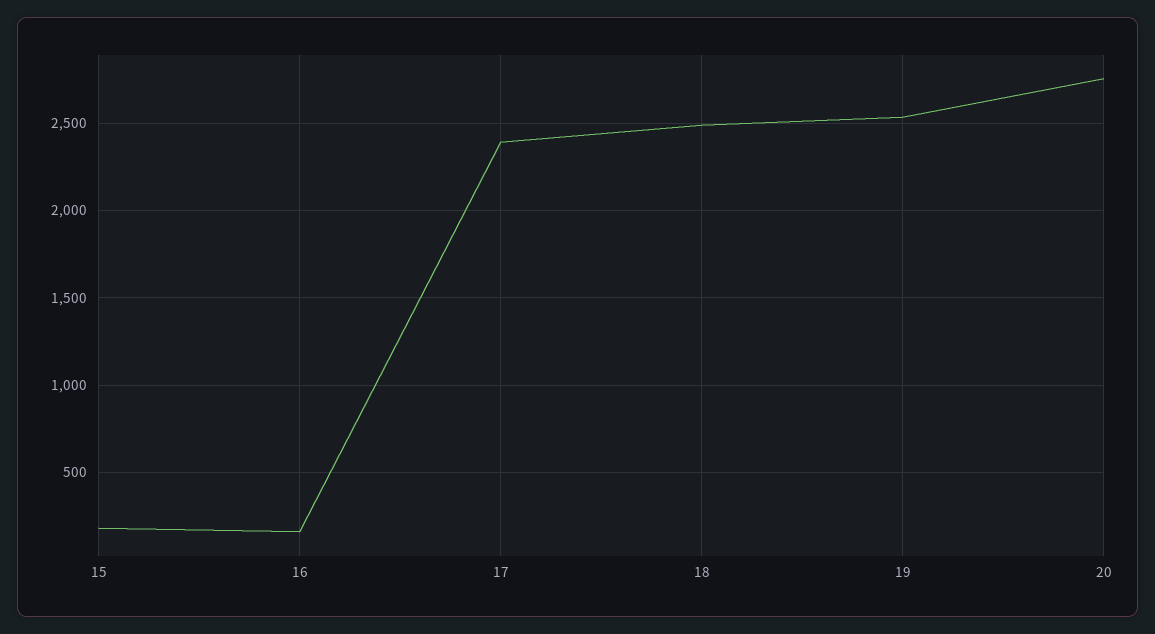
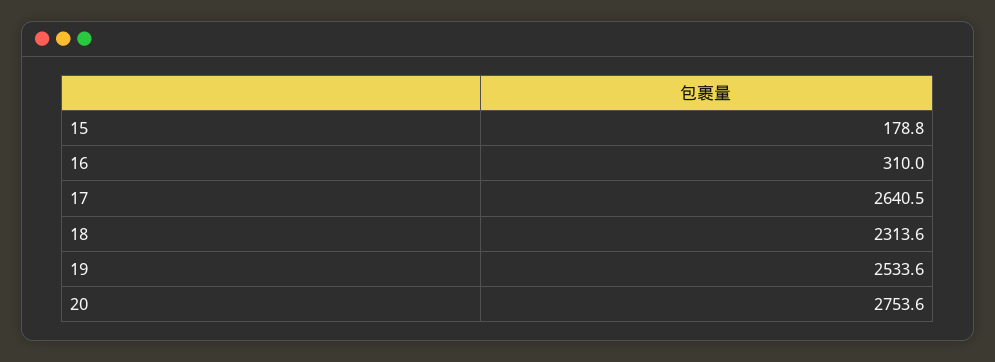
16: 150 -> 310
17: 2400 -> 2640.5
18: 2500 -> 2313.6

